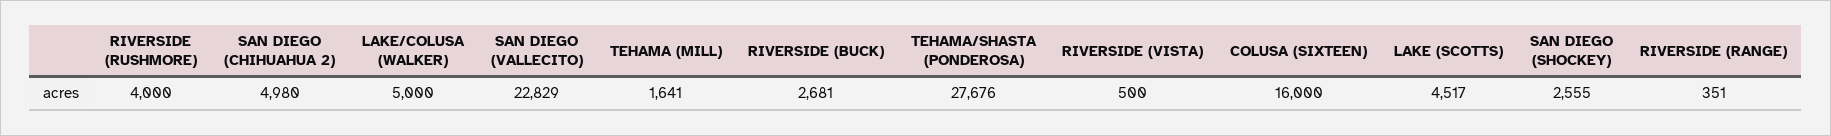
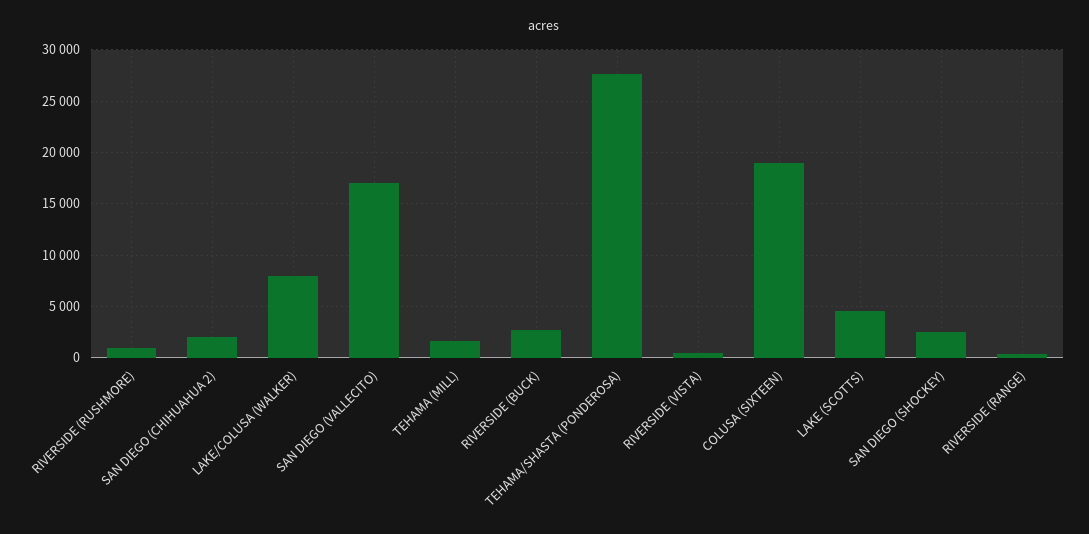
RIVERSIDE (RUSHMORE): 4000 -> 1000
SAN DIEGO (CHIHUAHUA 2): 4980 -> 2000
LAKE/COLUSA (WALKER): 5000 -> 8000
SAN DIEGO (VALLECITO): 22829 -> 17000
COLUSA (SIXTEEN): 16000 -> 19000

